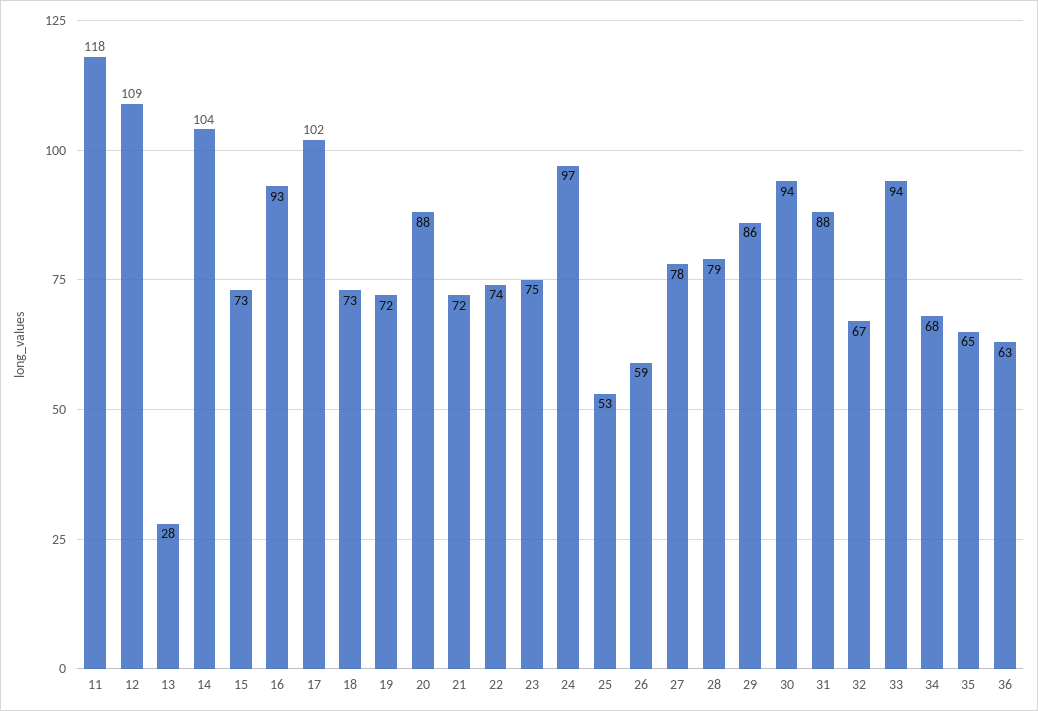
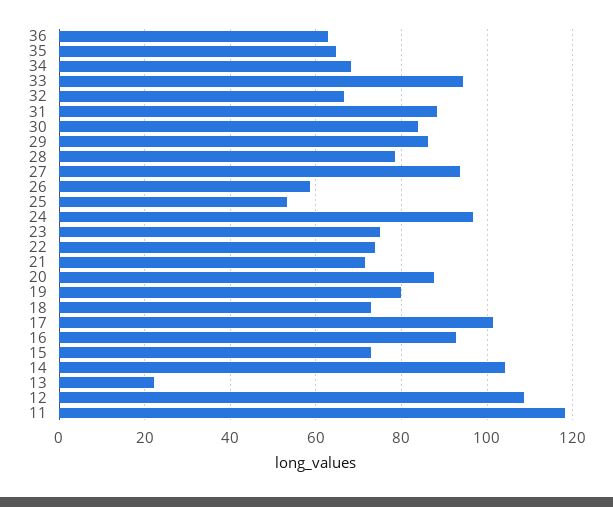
13: 28 -> 22
19: 72 -> 80
27: 78 -> 94
30: 94 -> 84

